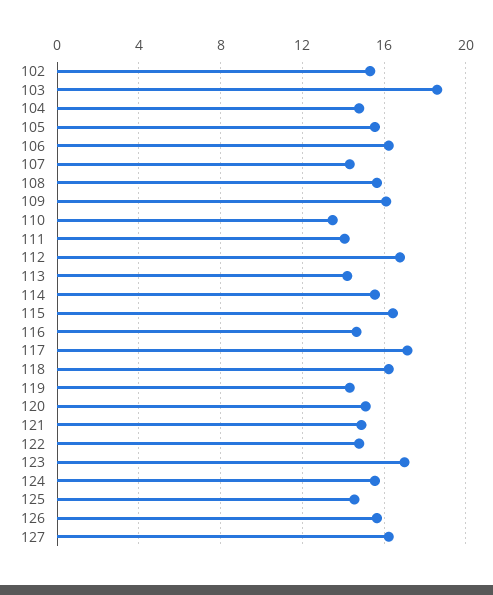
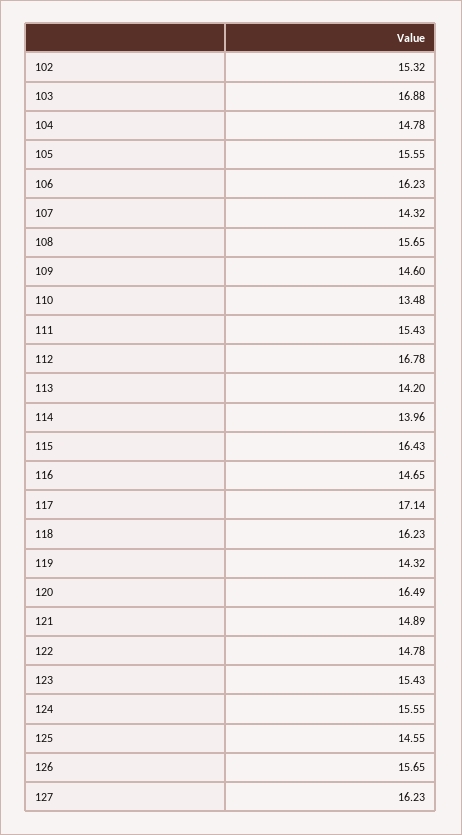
103: 18.5 -> 16.88
109: 16 -> 14.6
111: 14 -> 15.43
114: 15.5 -> 13.96
120: 15 -> 16.49
123: 17 -> 15.43

